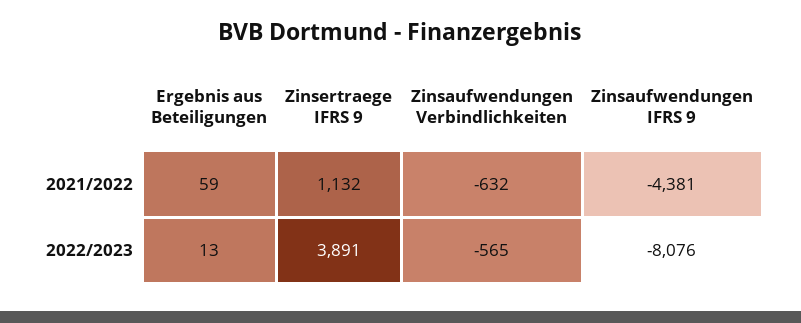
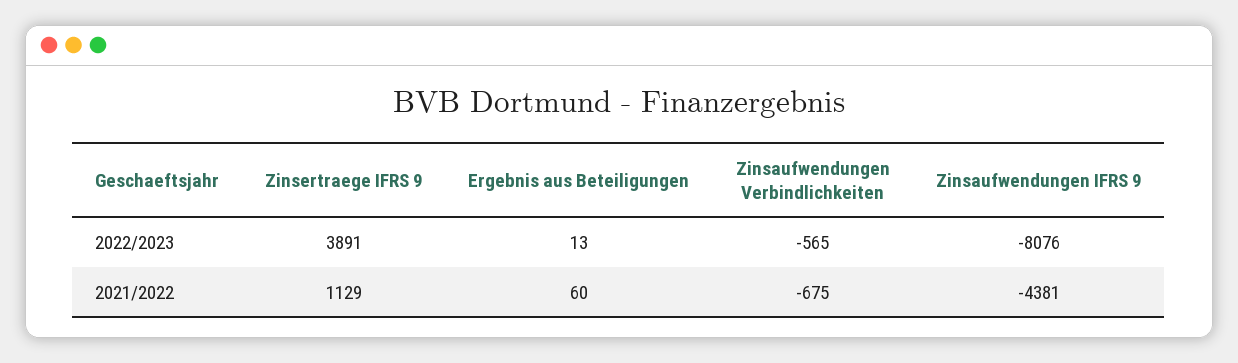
Ergebnis aus Beteiligungen, 2021/2022: 59 -> 60
Zinsertraege IFRS 9, 2021/2022: 1132 -> 1129
Zinsaufwendungen Verbindlichkeiten, 2021/2022: -632 -> -675

